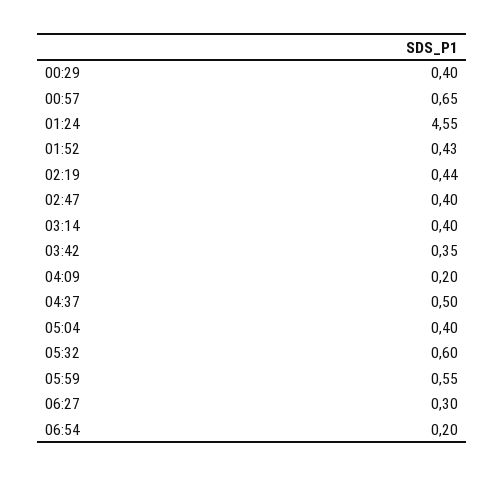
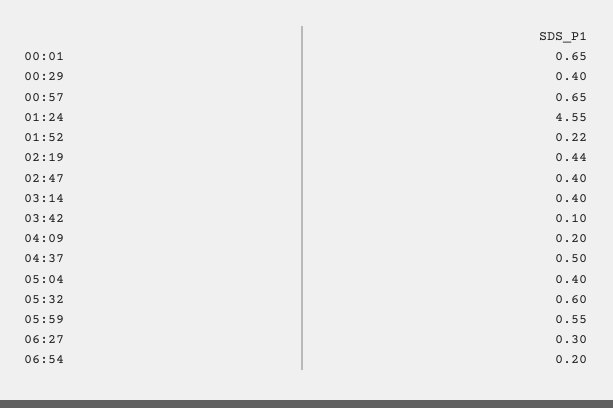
01:52: 0.43 -> 0.22
03:42: 0.35 -> 0.1
00:01: none -> 0.65

